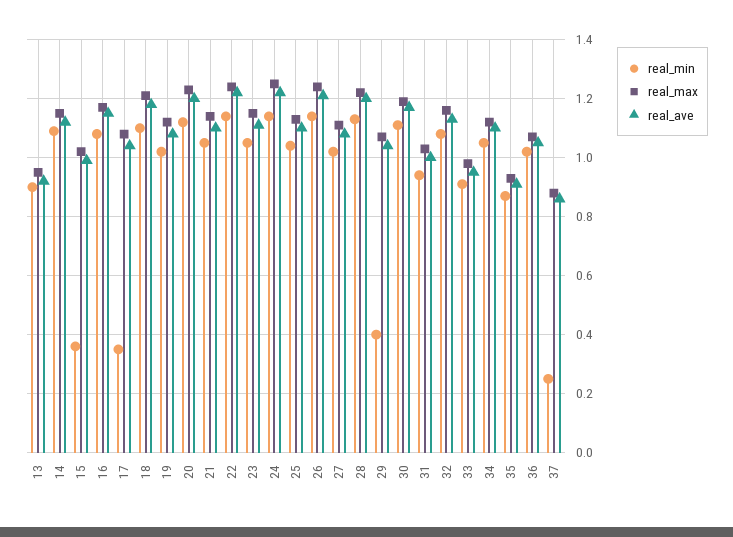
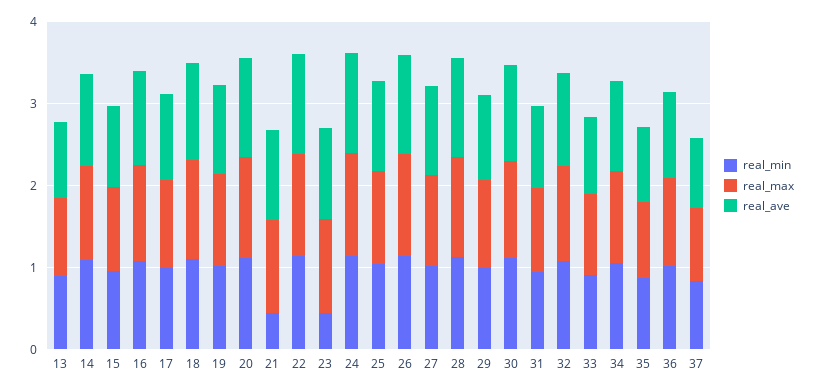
real_min, 15: 0.35 -> 1
real_min, 17: 0.35 -> 1
real_min, 21: 1.05 -> 0.4
real_min, 23: 1.05 -> 0.4
real_min, 29: 0.4 -> 1
real_min, 37: 0.25 -> 0.8

